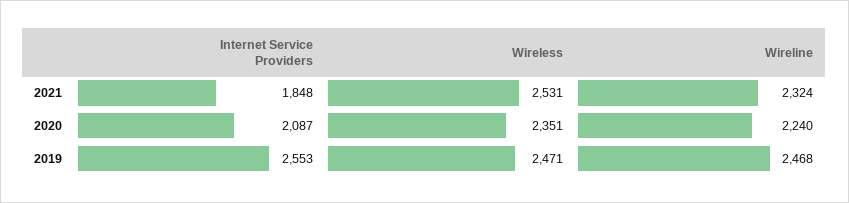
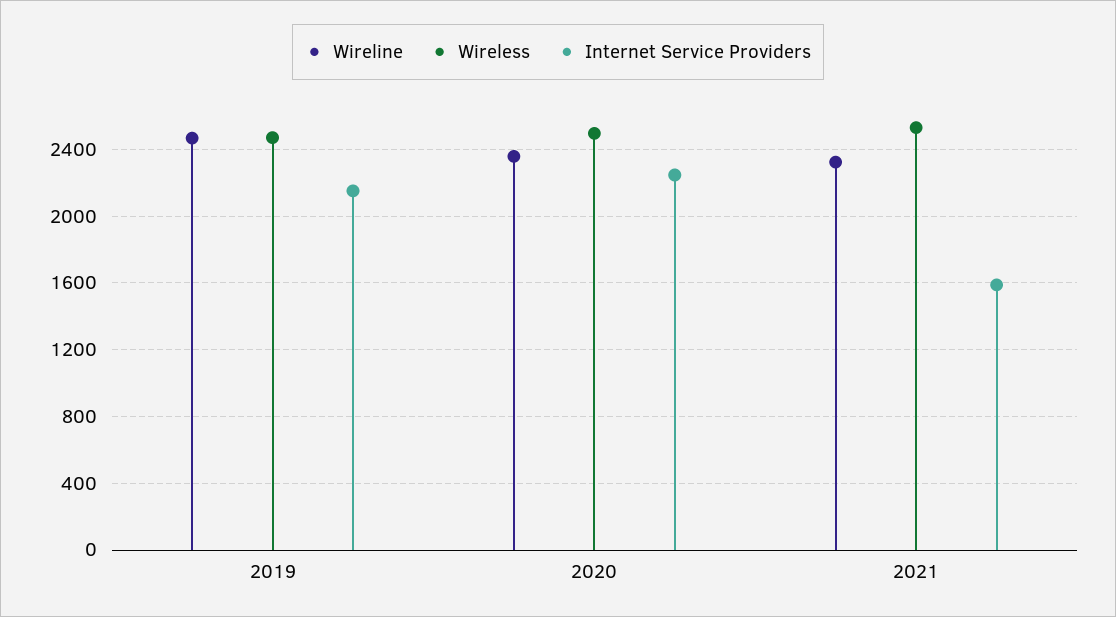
Internet Service Providers, 2021: 1848 -> 1600
Internet Service Providers, 2020: 2087 -> 2250
Wireless, 2020: 2351 -> 2500
Wireline, 2020: 2240 -> 2350
Internet Service Providers, 2019: 2553 -> 2150

